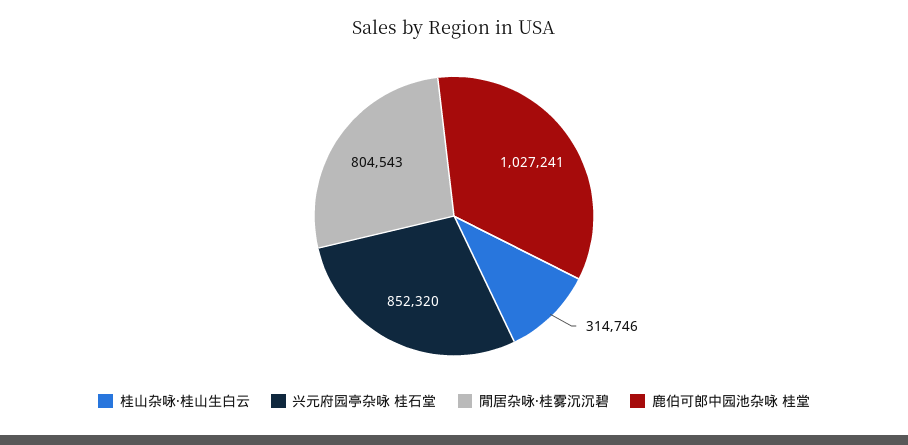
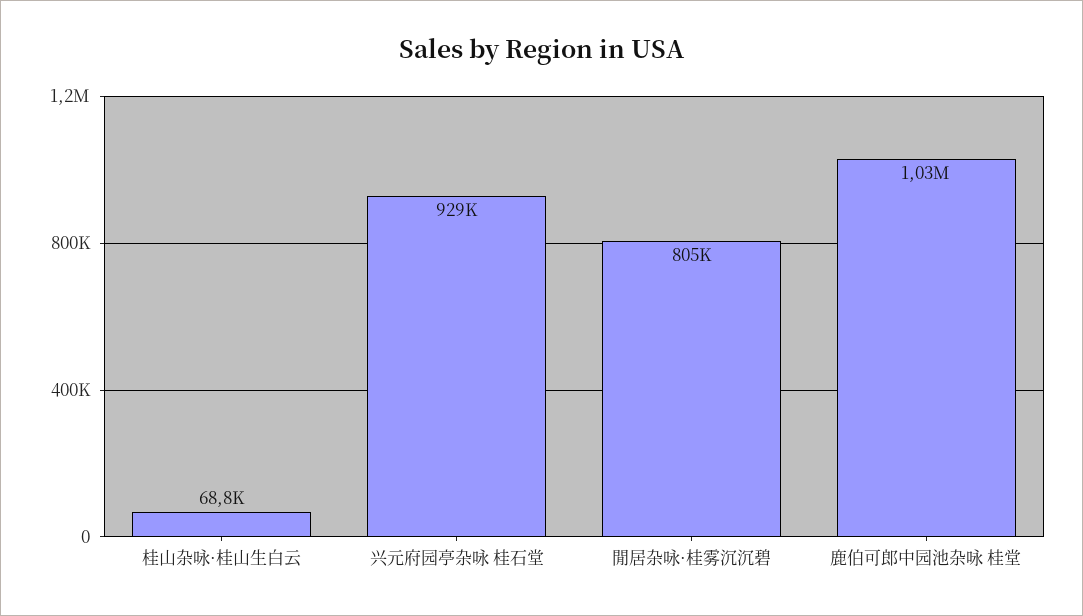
桂山杂咏·桂山生白云: 314746 -> 68800
兴元府园亭杂咏 桂石堂: 852320 -> 929000

